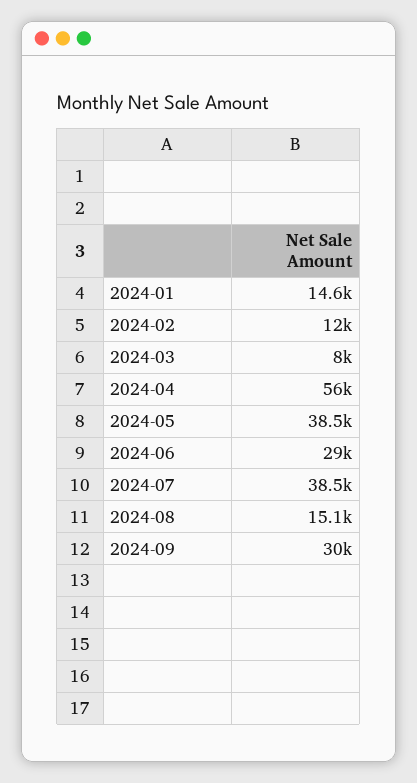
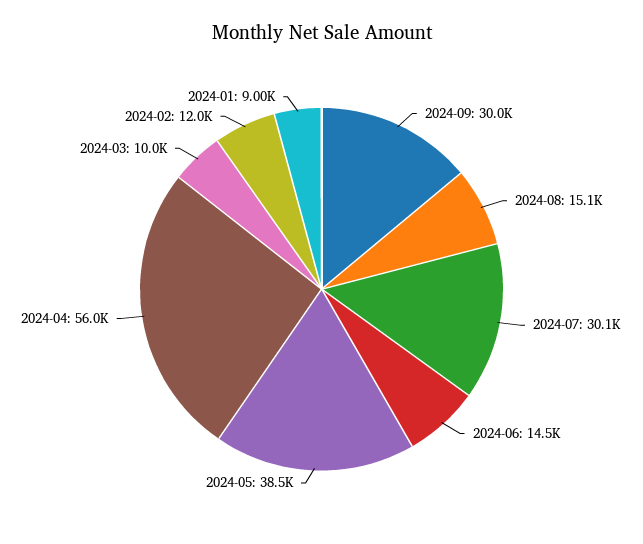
2024-01: 14600 -> 9000
2024-03: 8000 -> 10000
2024-06: 29000 -> 14500
2024-07: 38500 -> 30100

